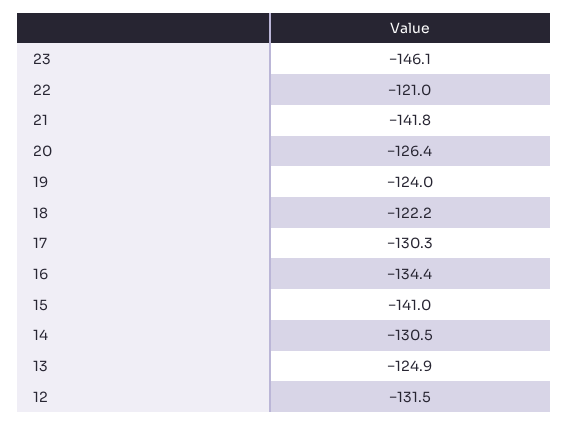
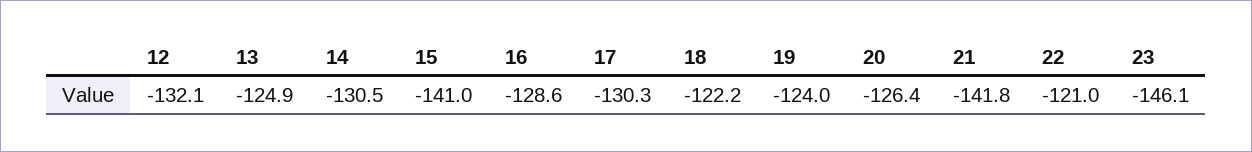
16: -134.4 -> -128.6
12: -131.5 -> -132.1

